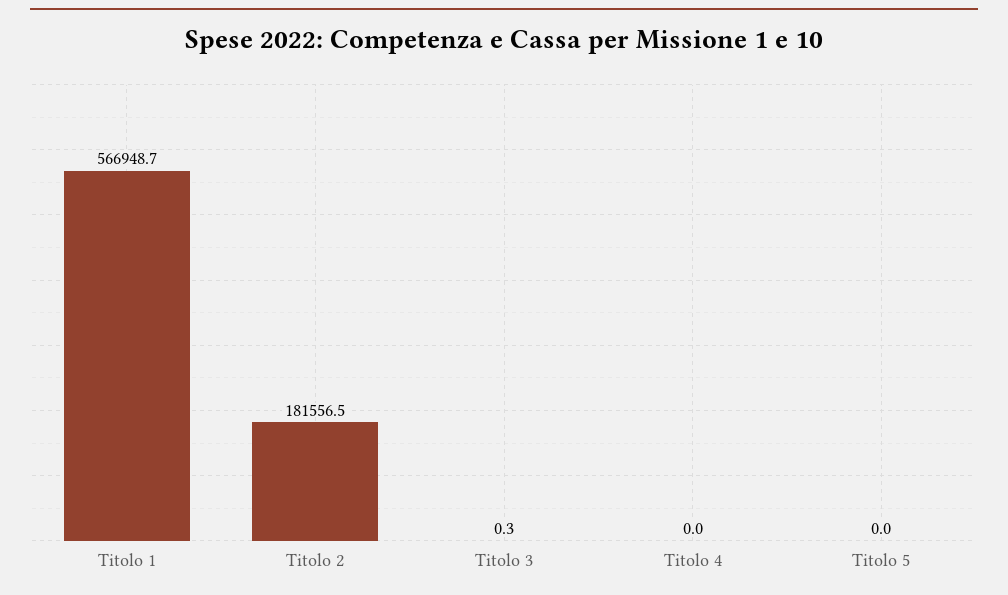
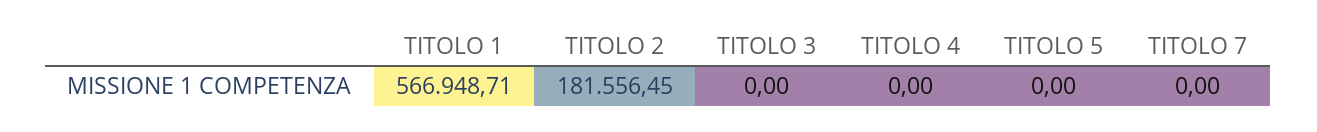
Titolo 3: 0.3 -> 0
TITOLO 7: none -> 0

